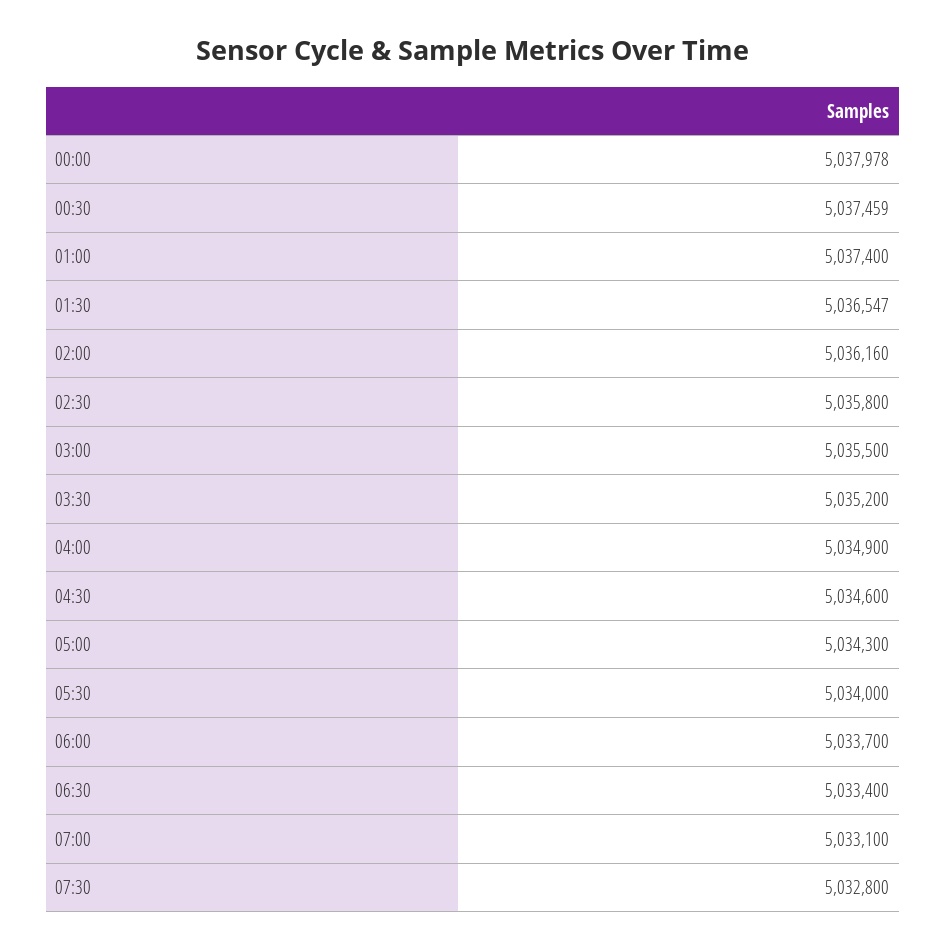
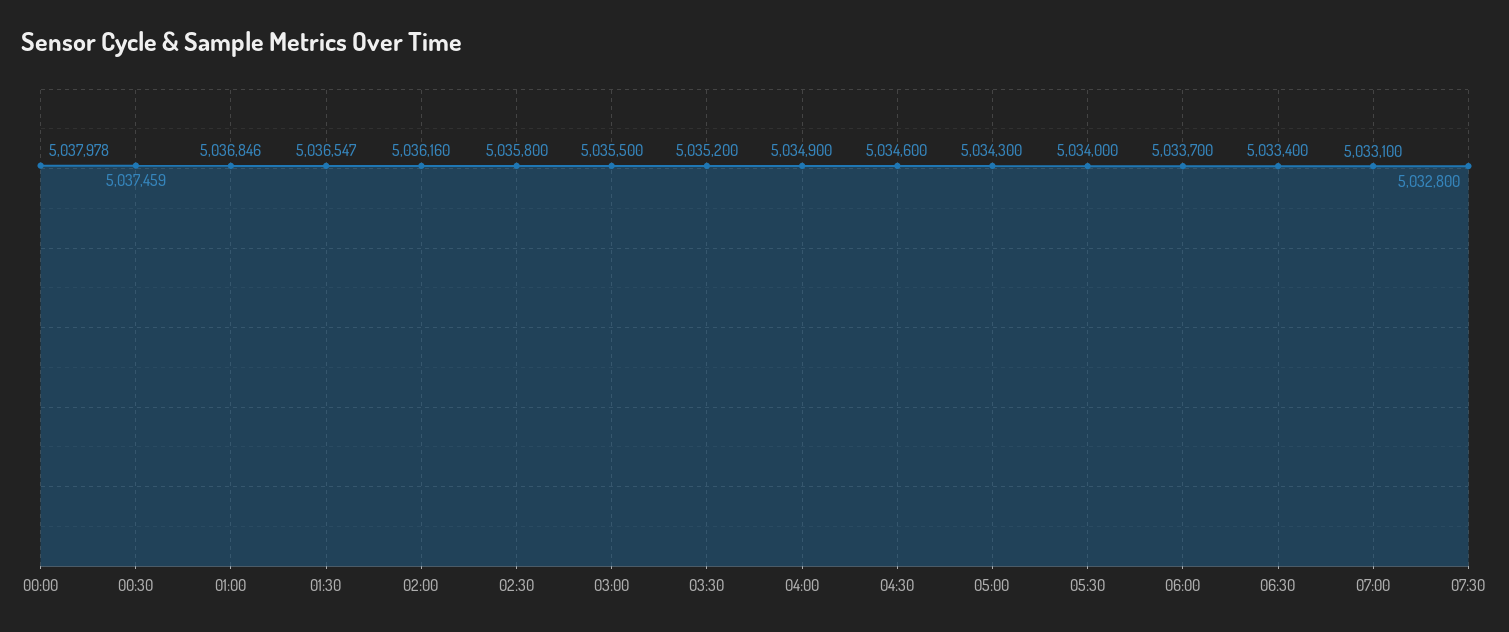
01:00: 5037400 -> 5036846

